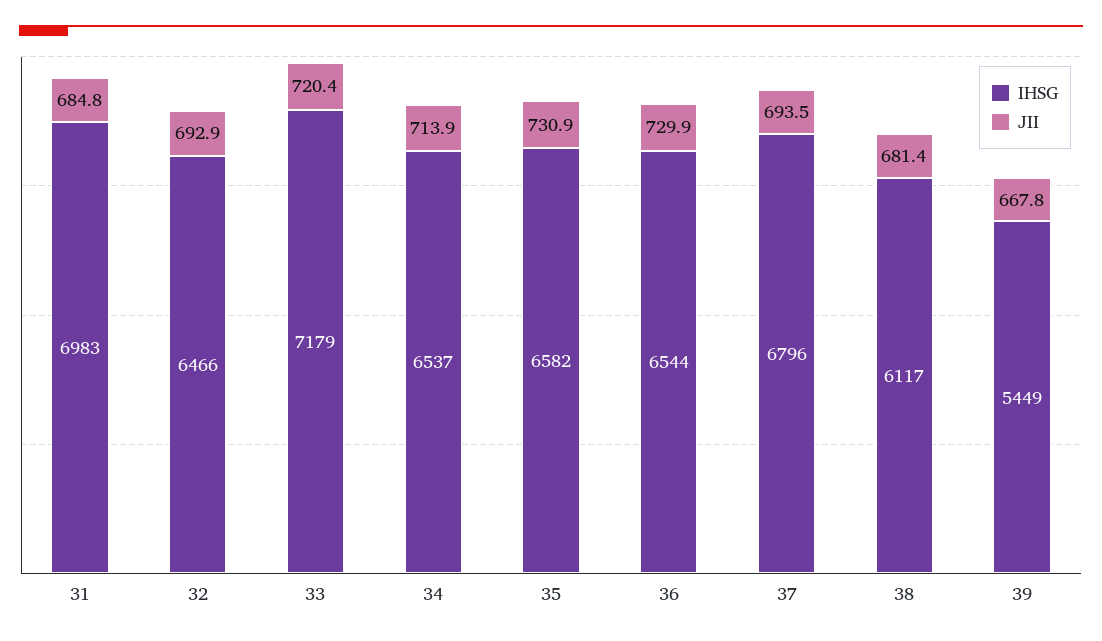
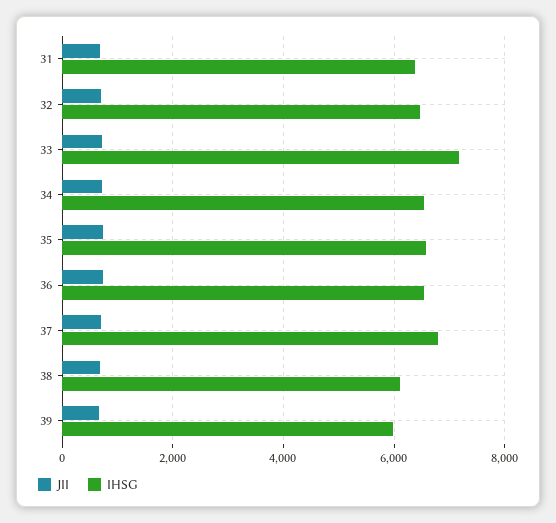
IHSG, 31: 6983 -> 6400
IHSG, 39: 5449 -> 6000

